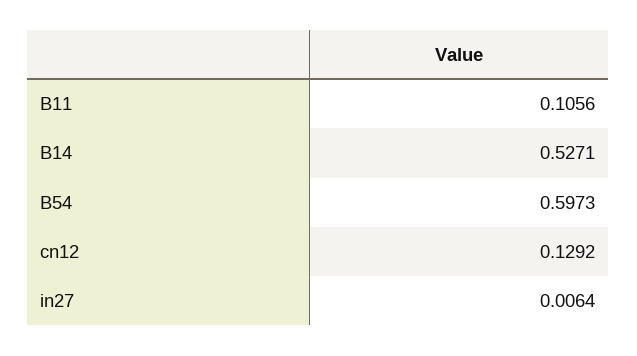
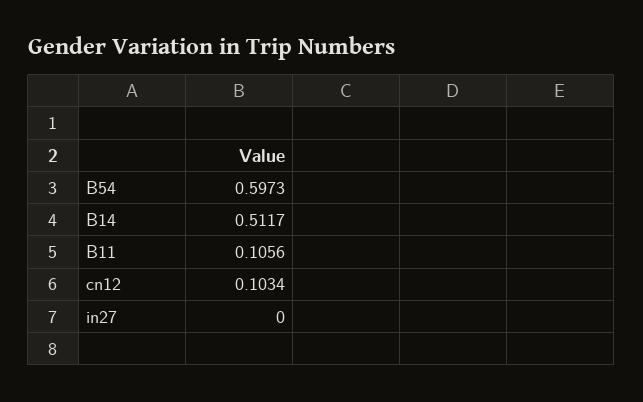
B14: 0.5271 -> 0.5117
cn12: 0.1292 -> 0.1034
in27: 0.0064 -> 0

